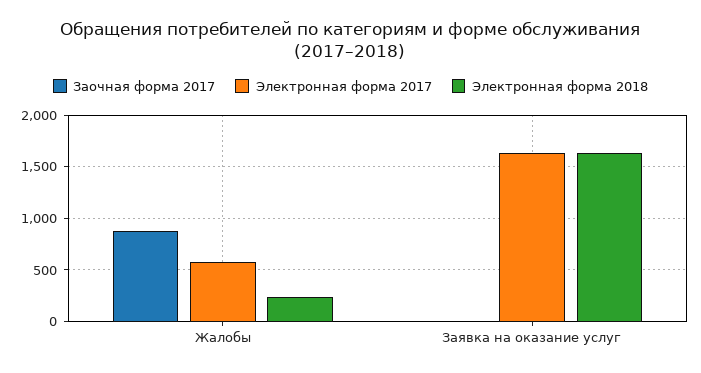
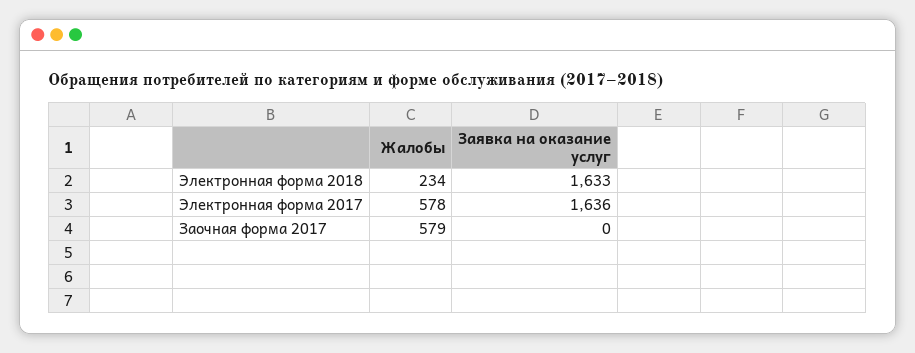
Заочная форма 2017, Жалобы: 900 -> 579

